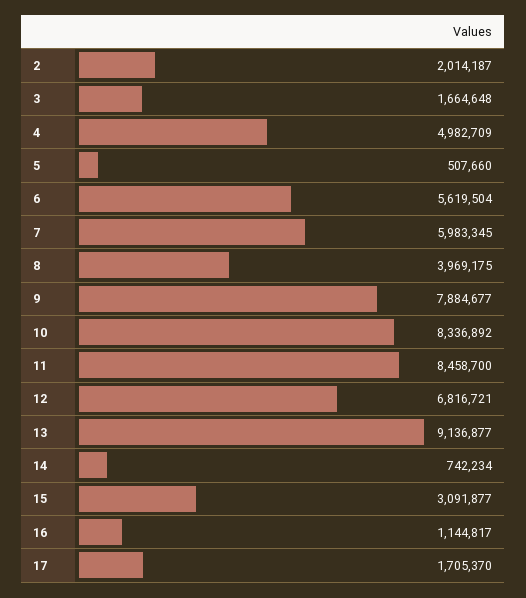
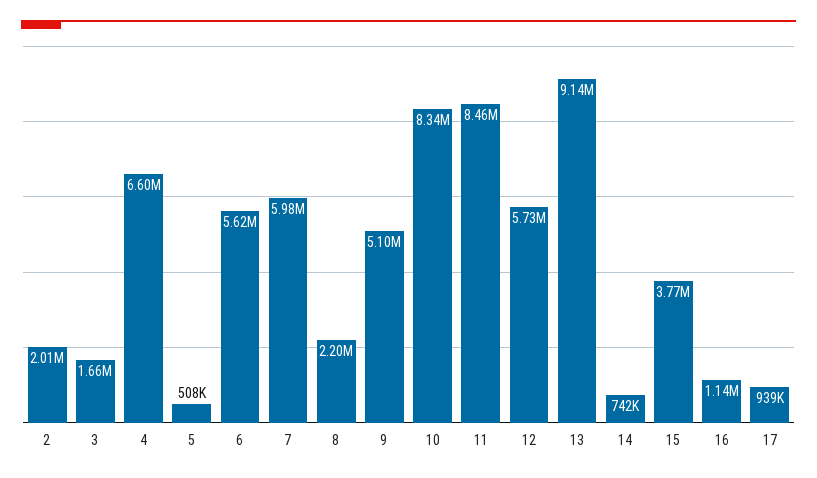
4: 4982709 -> 6600000
8: 3969175 -> 2200000
9: 7884677 -> 5100000
12: 6816721 -> 5730000
15: 3091877 -> 3770000
17: 1705370 -> 939000

